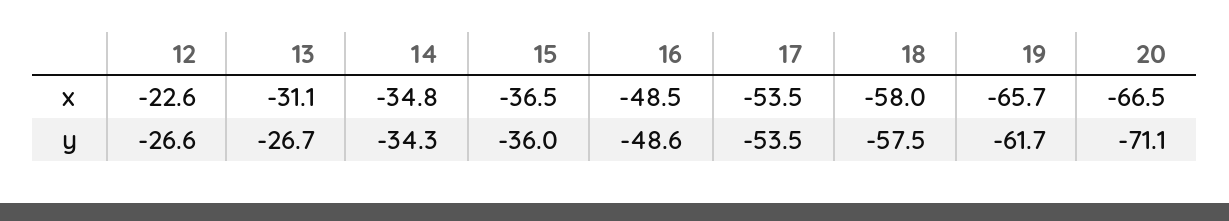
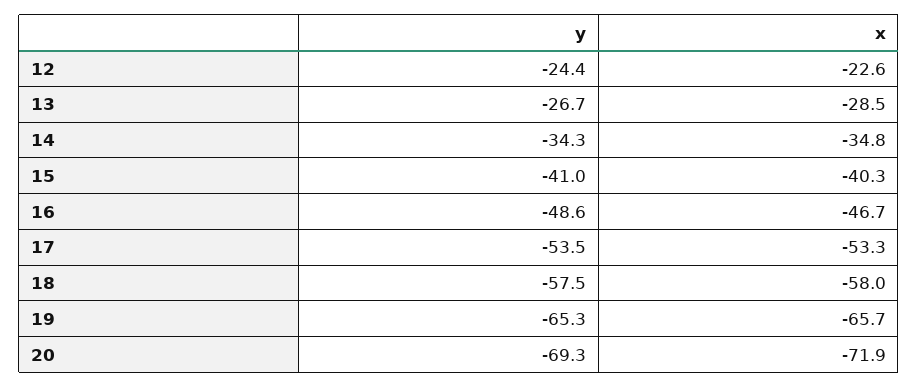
13, x: -31.1 -> -28.5
15, x: -36.5 -> -40.3
16, x: -48.5 -> -46.7
17, x: -53.5 -> -53.3
20, x: -66.5 -> -71.9
12, y: -26.6 -> -24.4
15, y: -36 -> -41
19, y: -61.7 -> -65.3
20, y: -71.1 -> -69.3

